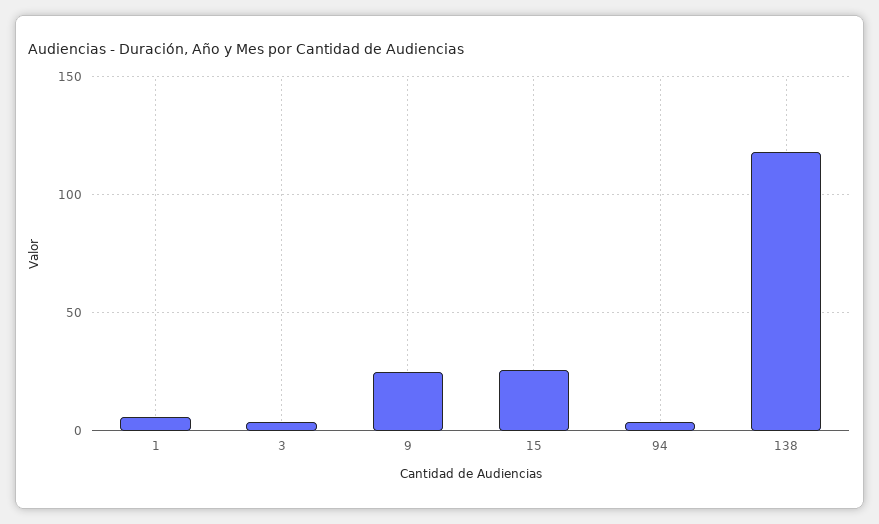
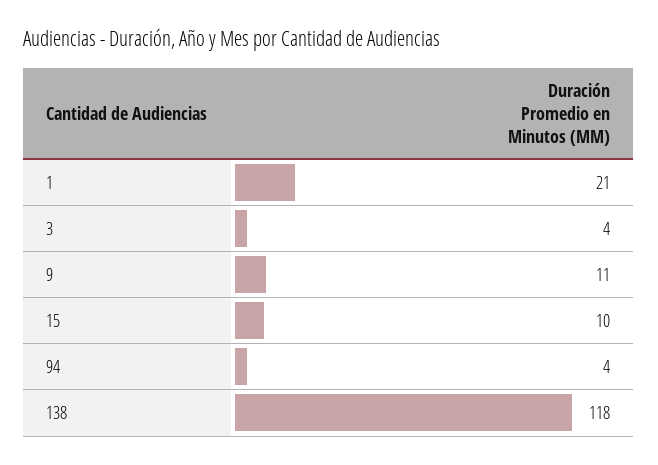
1: 5 -> 21
9: 25 -> 11
15: 25 -> 10

